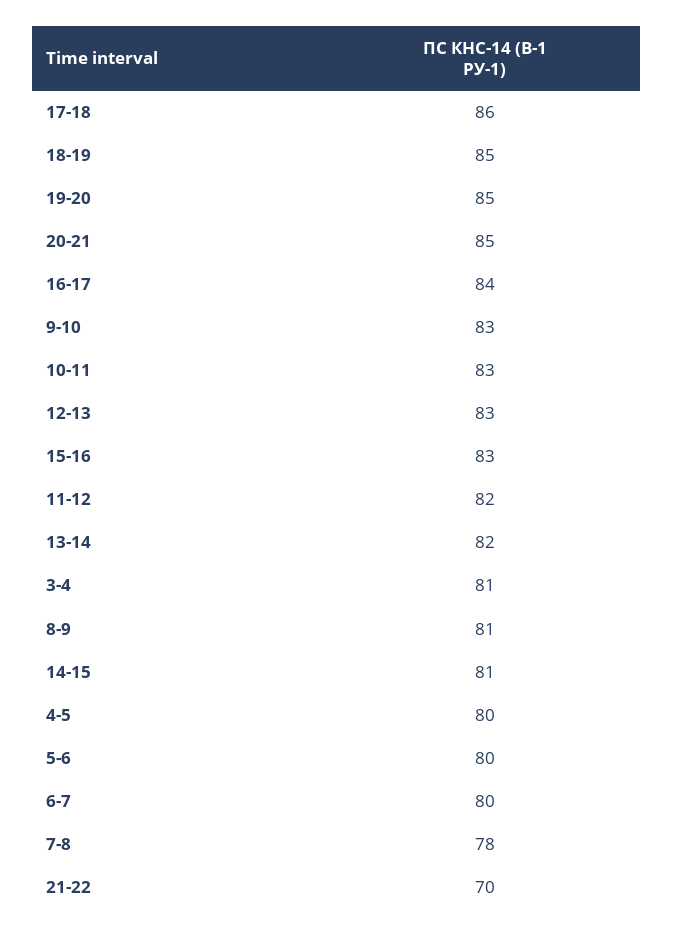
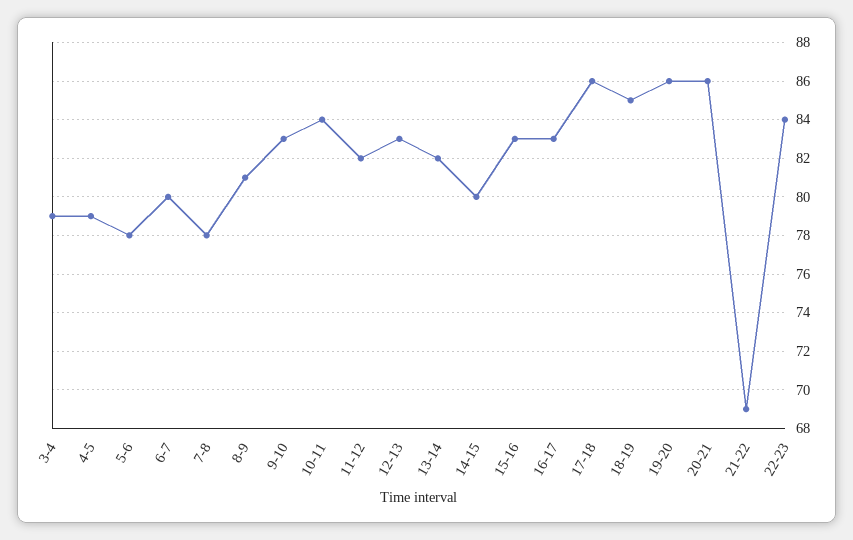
19-20: 85 -> 86
20-21: 85 -> 86
16-17: 84 -> 83
10-11: 83 -> 84
3-4: 81 -> 79
14-15: 81 -> 80
4-5: 80 -> 79
5-6: 80 -> 78
21-22: 70 -> 69
22-23: none -> 84

